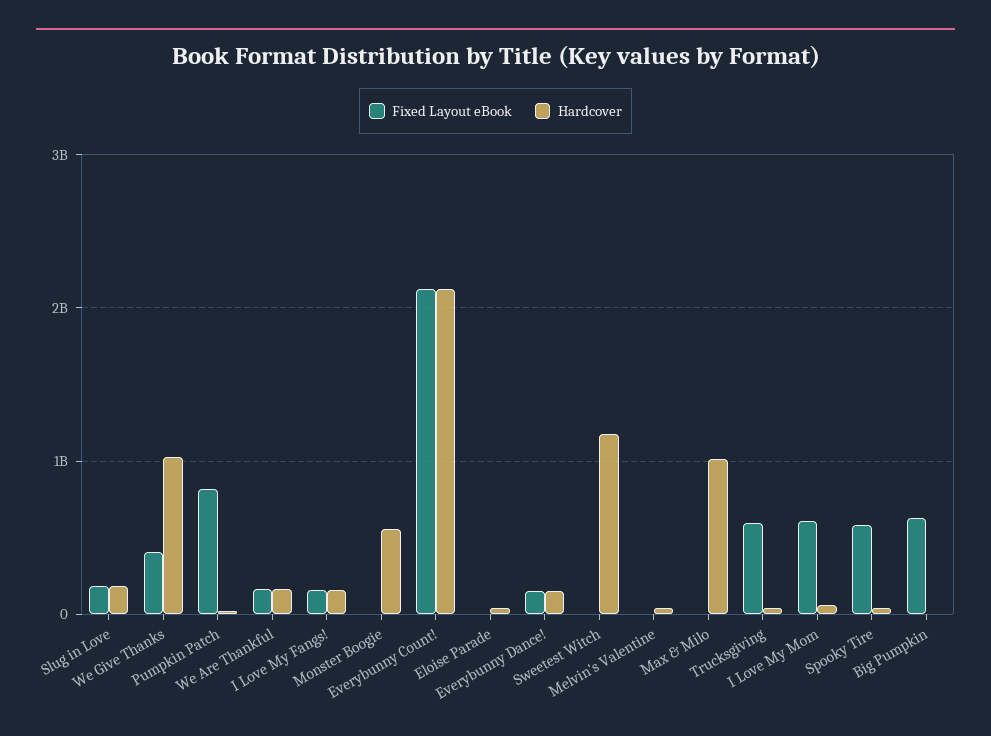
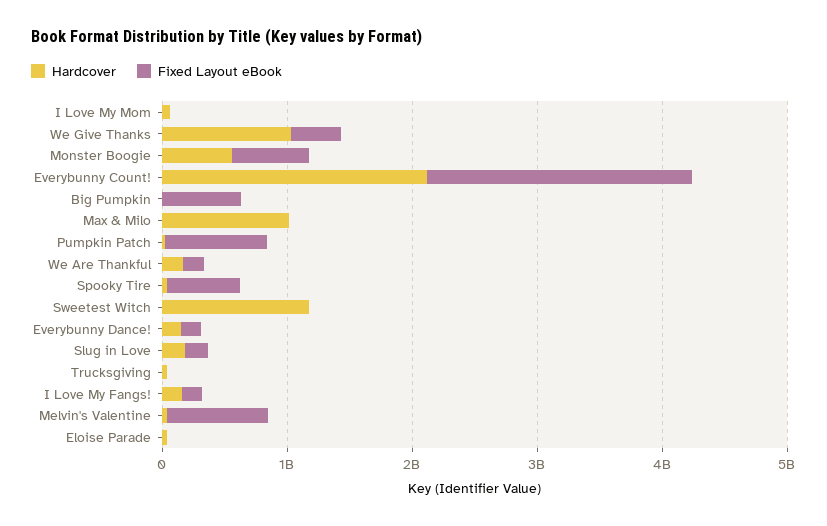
Fixed Layout eBook, Monster Boogie: 0 -> 600000000
Fixed Layout eBook, Melvin's Valentine: 0 -> 800000000
Fixed Layout eBook, Trucksgiving: 600000000 -> 0
Fixed Layout eBook, I Love My Mom: 600000000 -> 0

